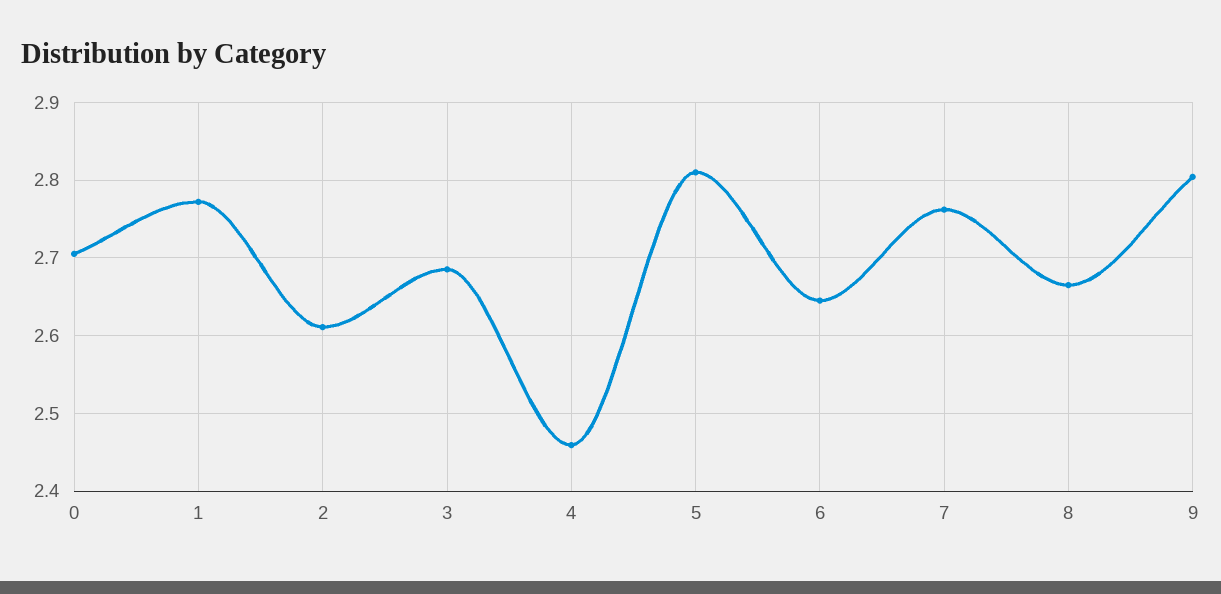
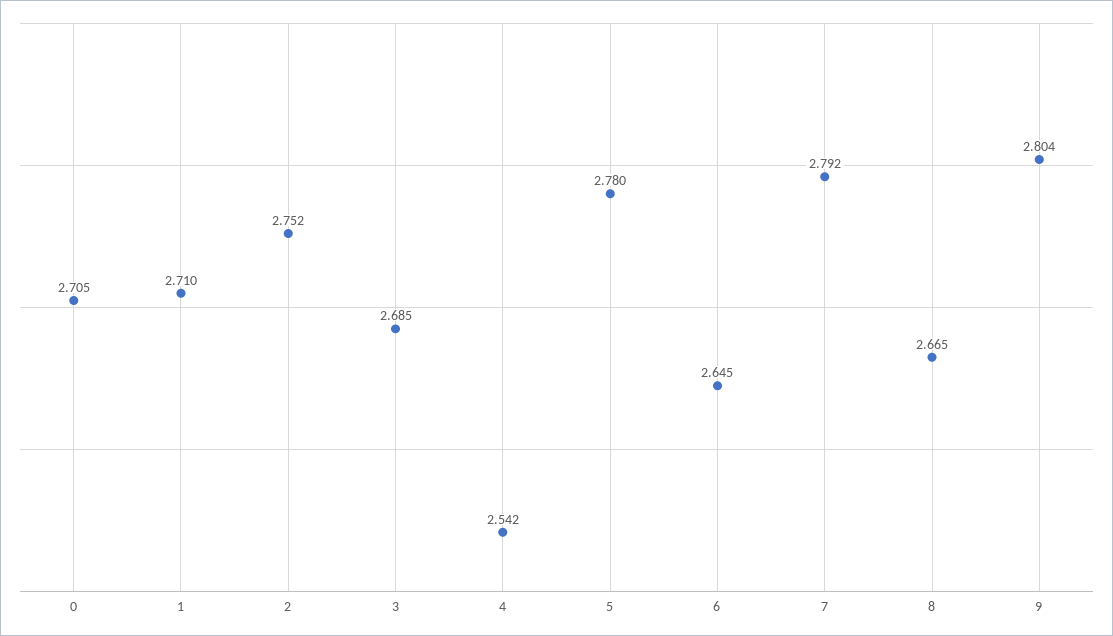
1: 2.77 -> 2.71
2: 2.61 -> 2.752
4: 2.46 -> 2.542
5: 2.81 -> 2.78
7: 2.76 -> 2.792

